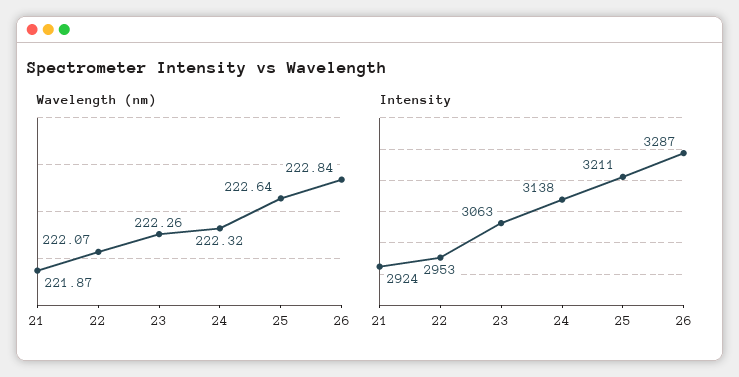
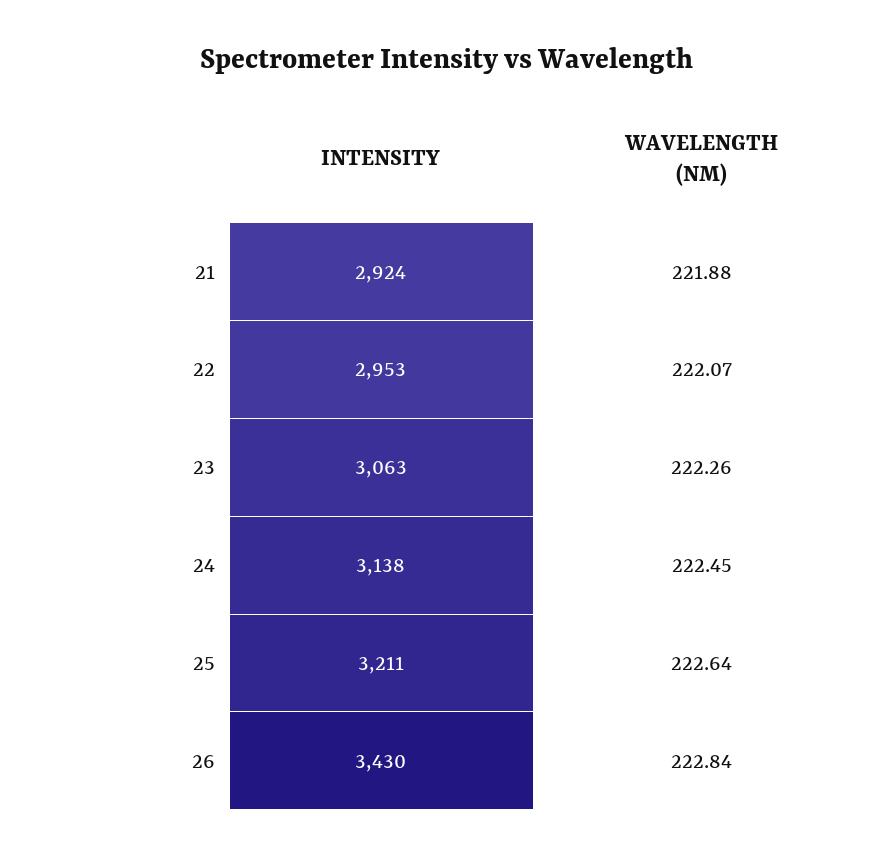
Wavelength (nm), 21: 221.87 -> 221.88
Wavelength (nm), 24: 222.32 -> 222.45
Intensity, 26: 3287 -> 3430

